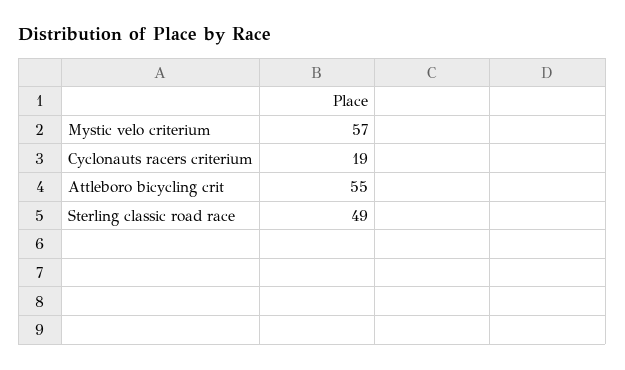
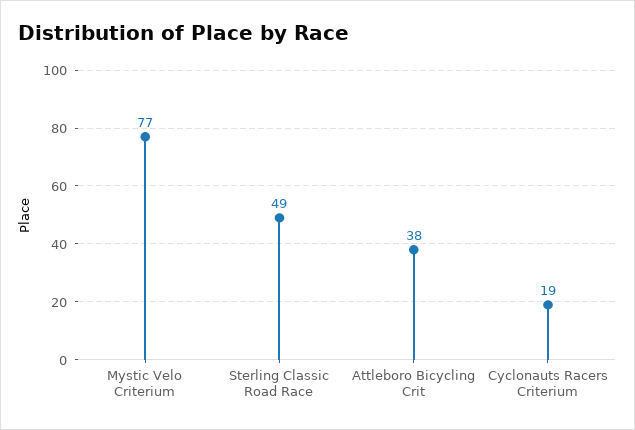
Mystic velo criterium: 57 -> 77
Attleboro bicycling crit: 55 -> 38

